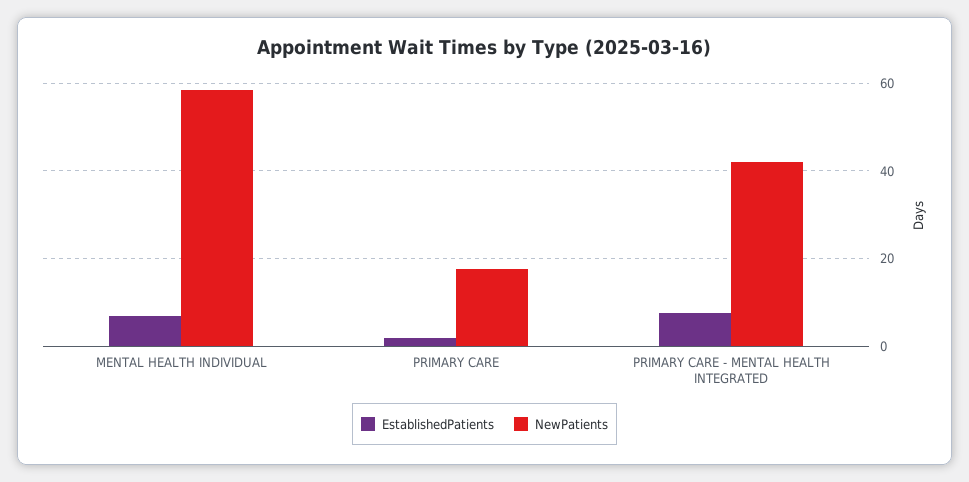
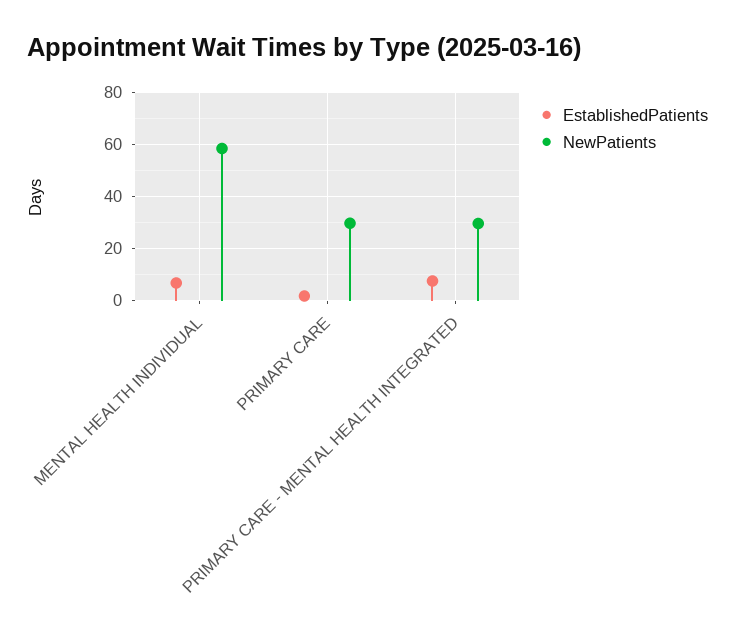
NewPatients, PRIMARY CARE: 18 -> 30
NewPatients, PRIMARY CARE - MENTAL HEALTH INTEGRATED: 42 -> 30

